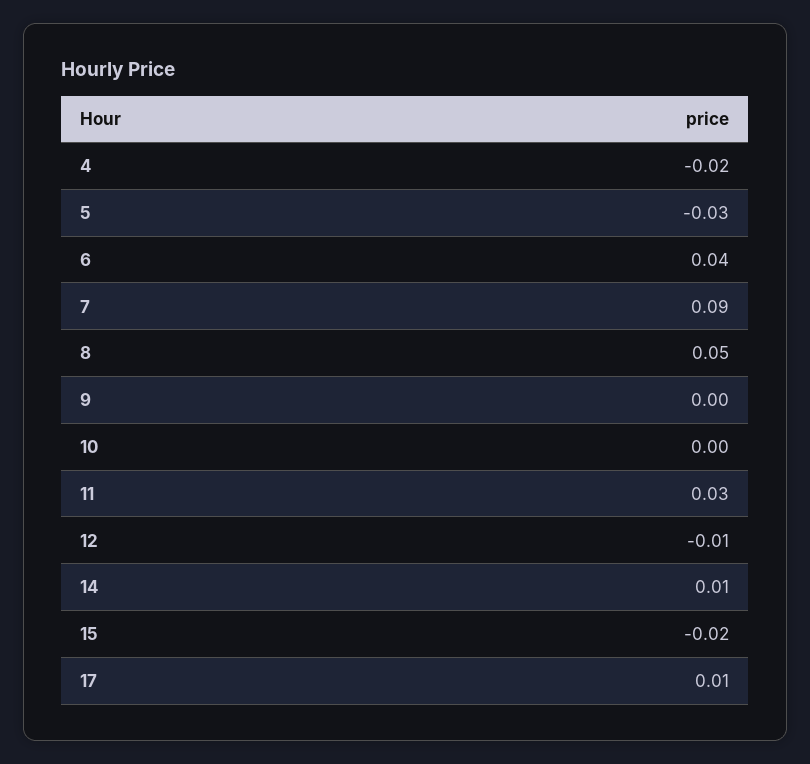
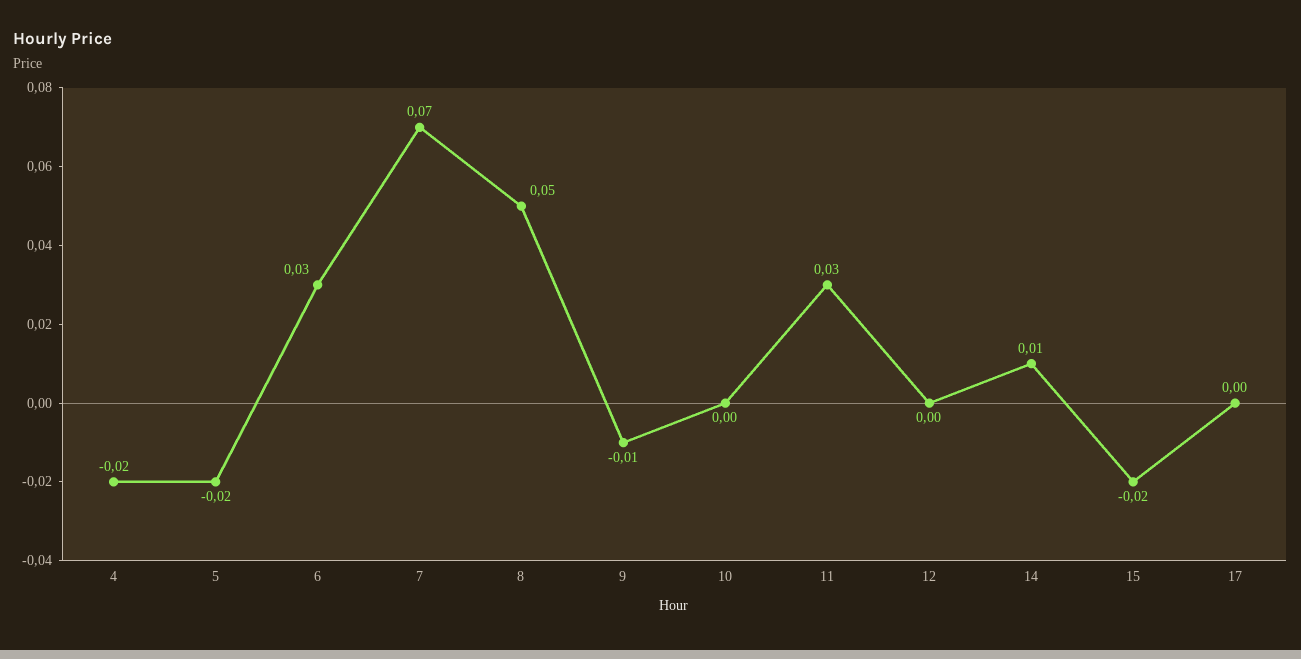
5: -0.03 -> -0.02
6: 0.04 -> 0.03
7: 0.09 -> 0.07
9: 0 -> -0.01
12: -0.01 -> 0
17: 0.01 -> 0

